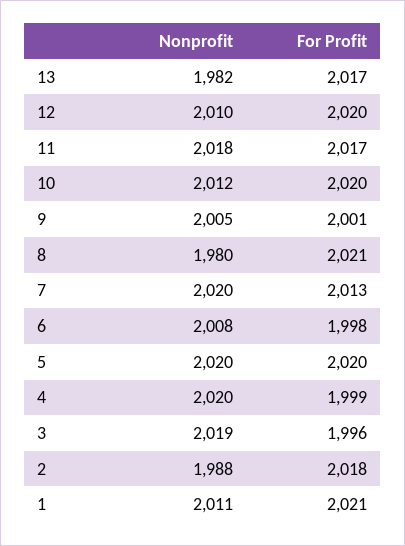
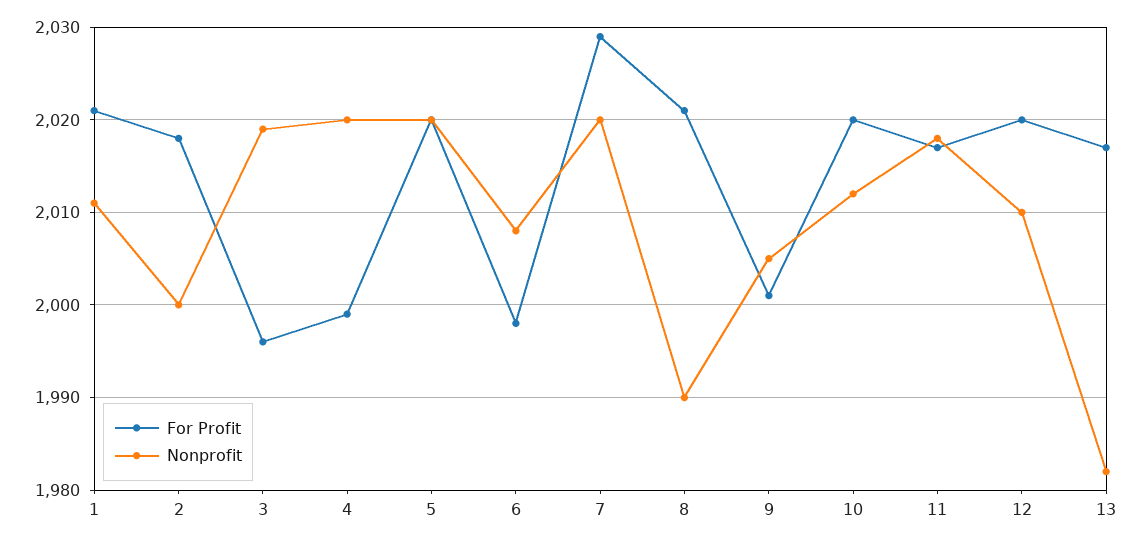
Nonprofit, 8: 1980 -> 1990
For Profit, 7: 2013 -> 2029
Nonprofit, 2: 1988 -> 2000

